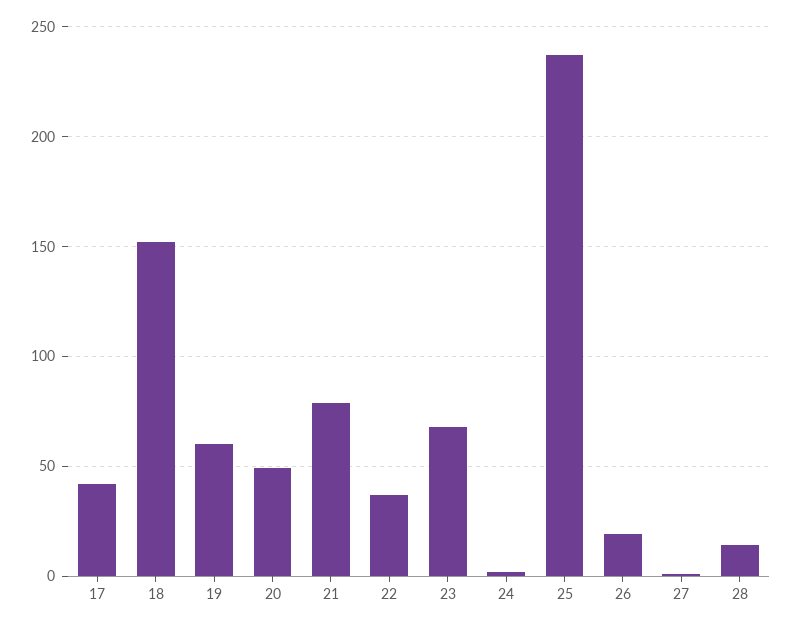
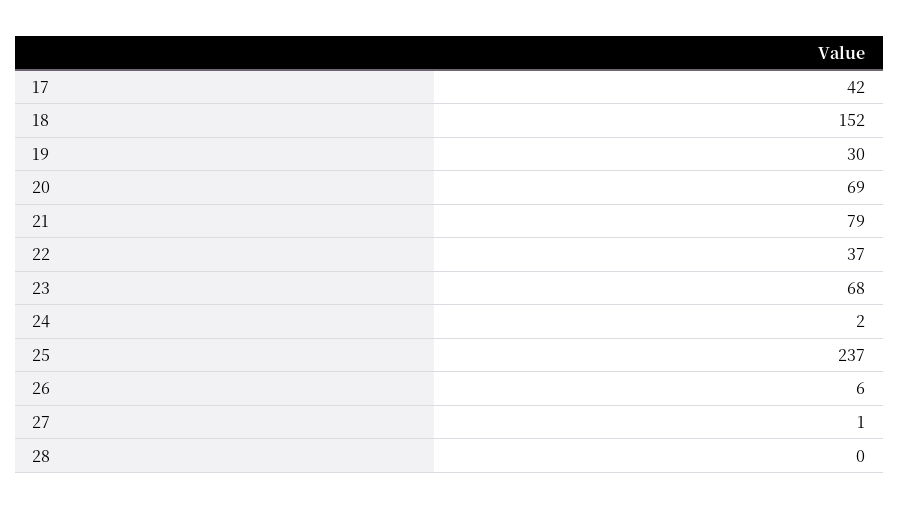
19: 60 -> 30
20: 50 -> 69
26: 20 -> 6
28: 15 -> 0

